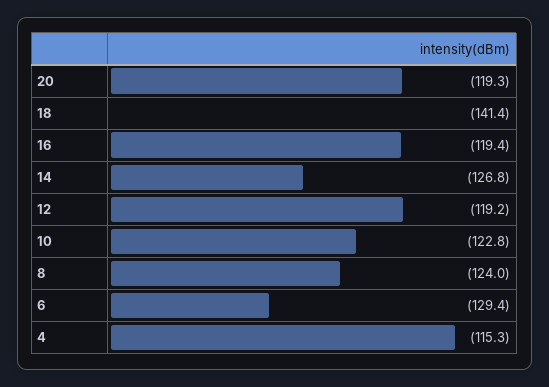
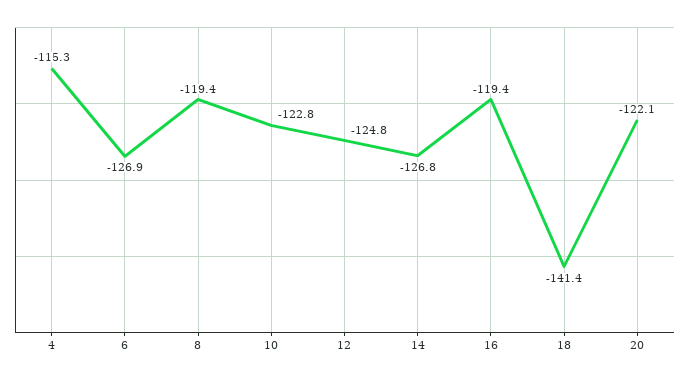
20: -119.3 -> -122.1
12: -119.2 -> -124.8
8: -124 -> -119.4
6: -129.4 -> -126.9

